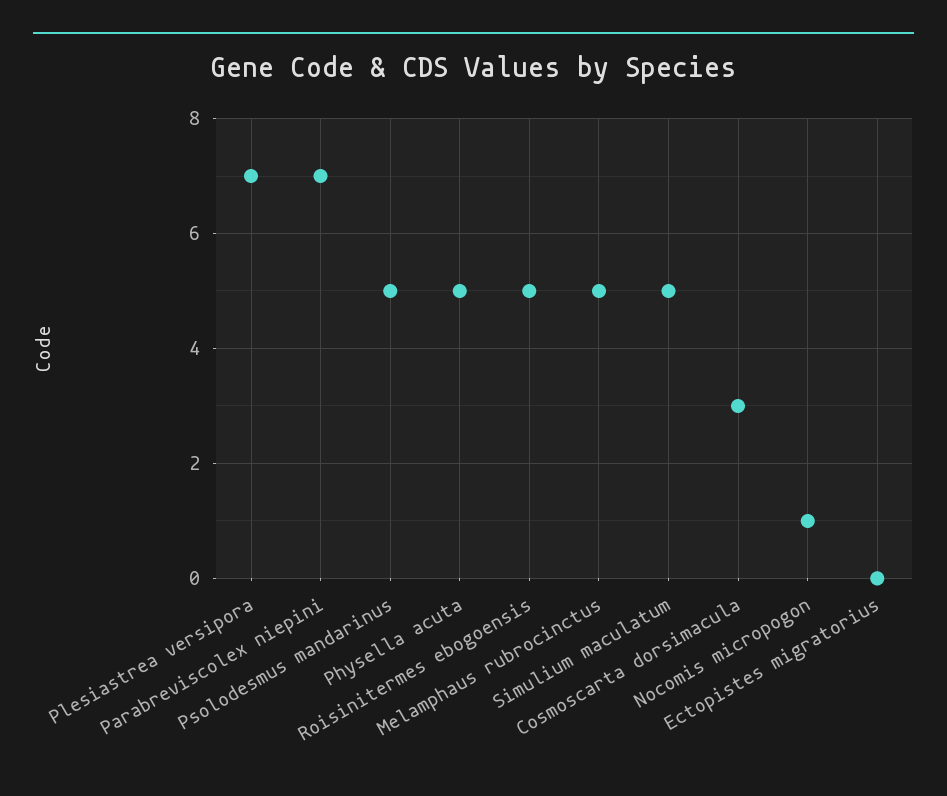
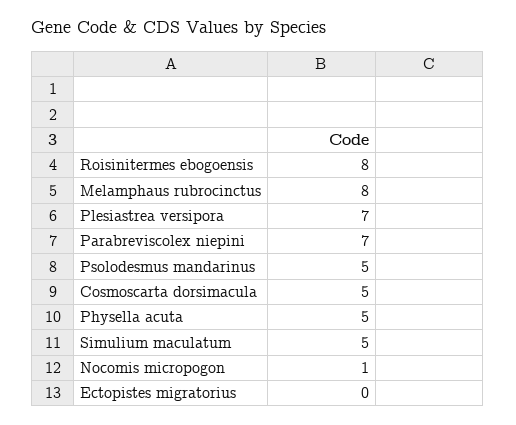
Roisinitermes ebogoensis: 5 -> 8
Melamphaus rubrocinctus: 5 -> 8
Cosmoscarta dorsimacula: 3 -> 5

